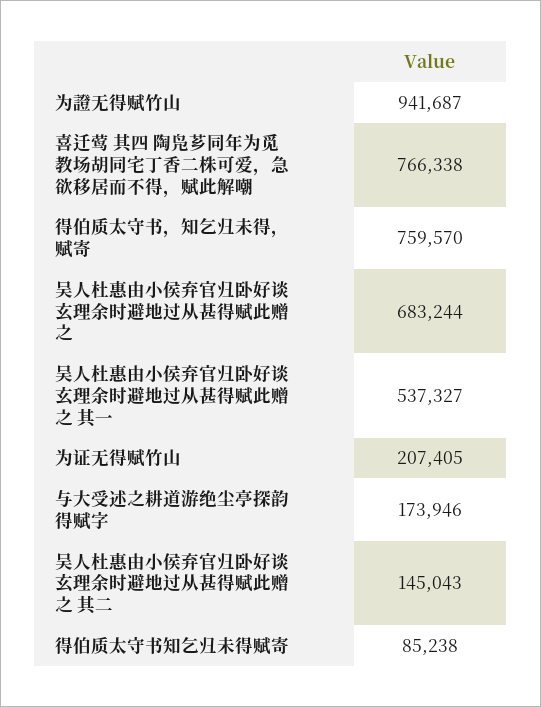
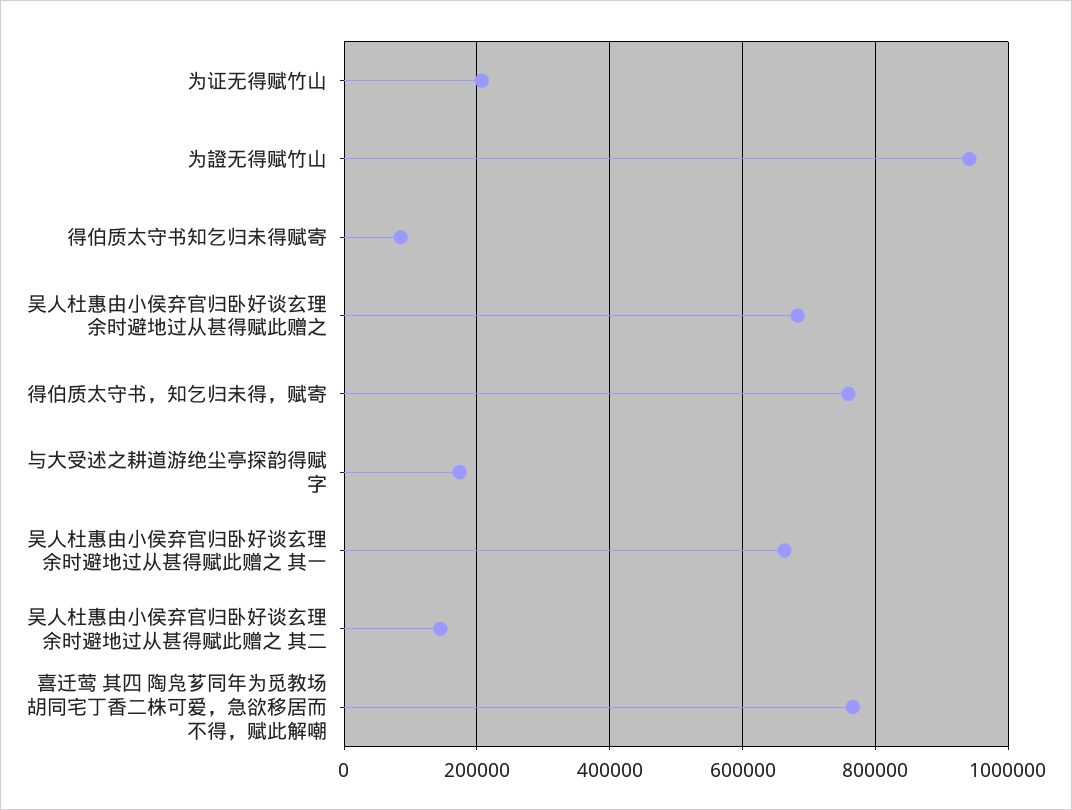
吴人杜惠由小侯弃官归卧好谈玄理余时避地过从甚得赋此赠之 其一: 537327 -> 660000

